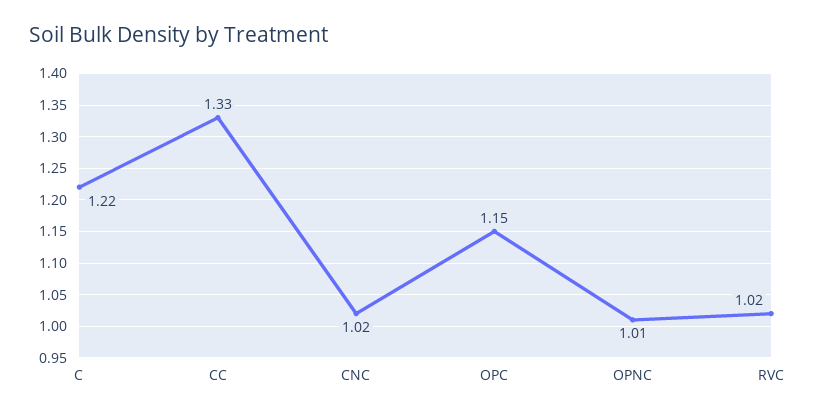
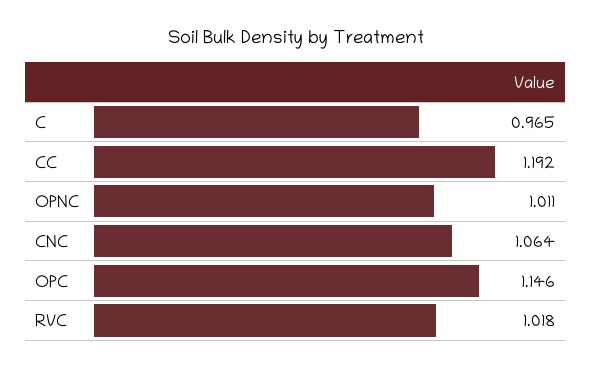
C: 1.22 -> 0.965
CC: 1.33 -> 1.192
CNC: 1.02 -> 1.064

